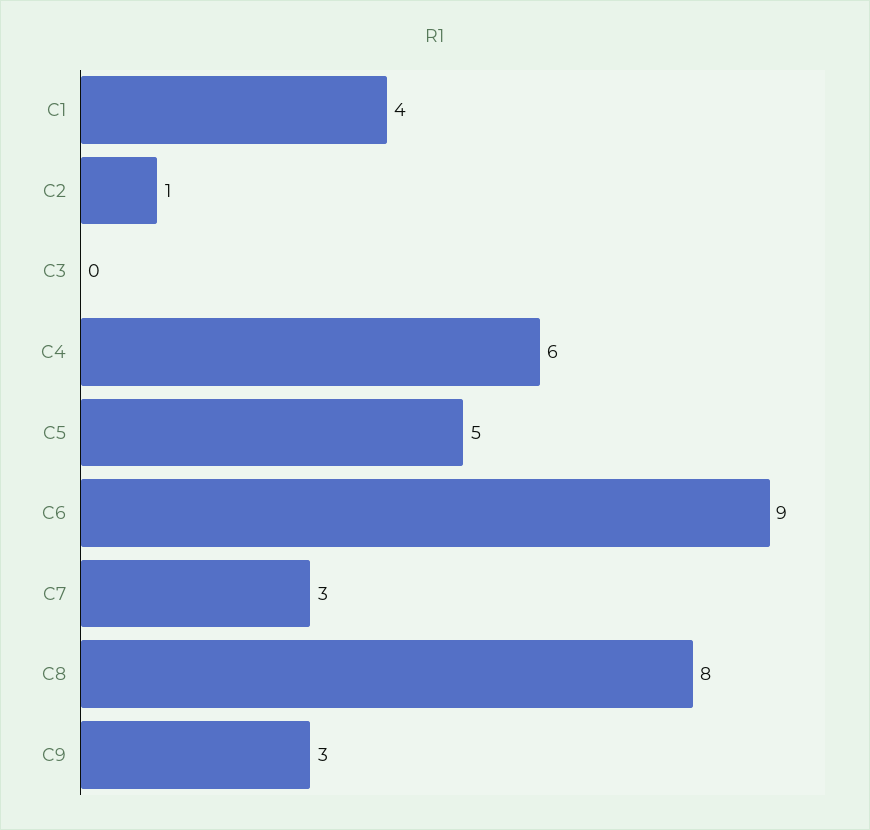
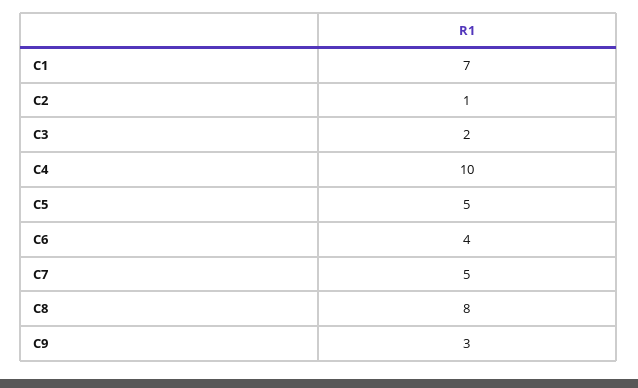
C1: 4 -> 7
C3: 0 -> 2
C4: 6 -> 10
C6: 9 -> 4
C7: 3 -> 5

